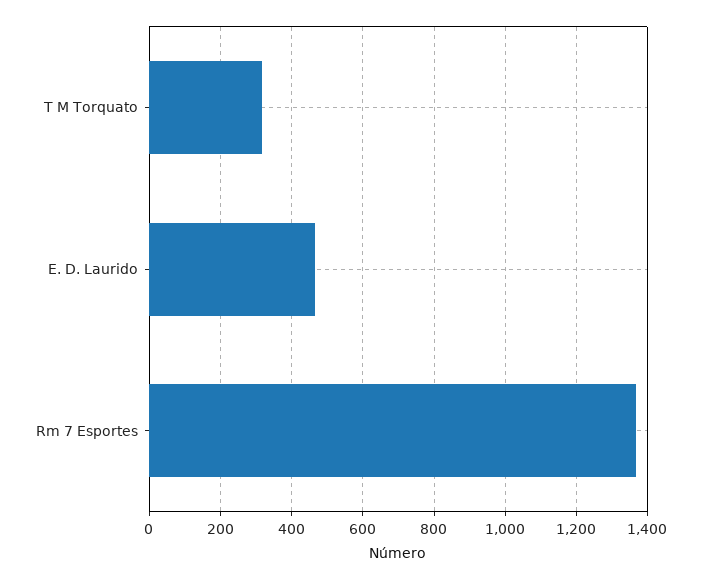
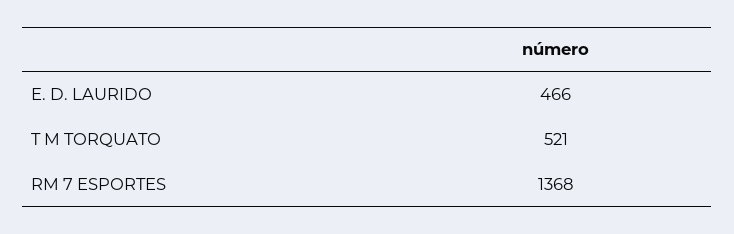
T M Torquato: 320 -> 521

